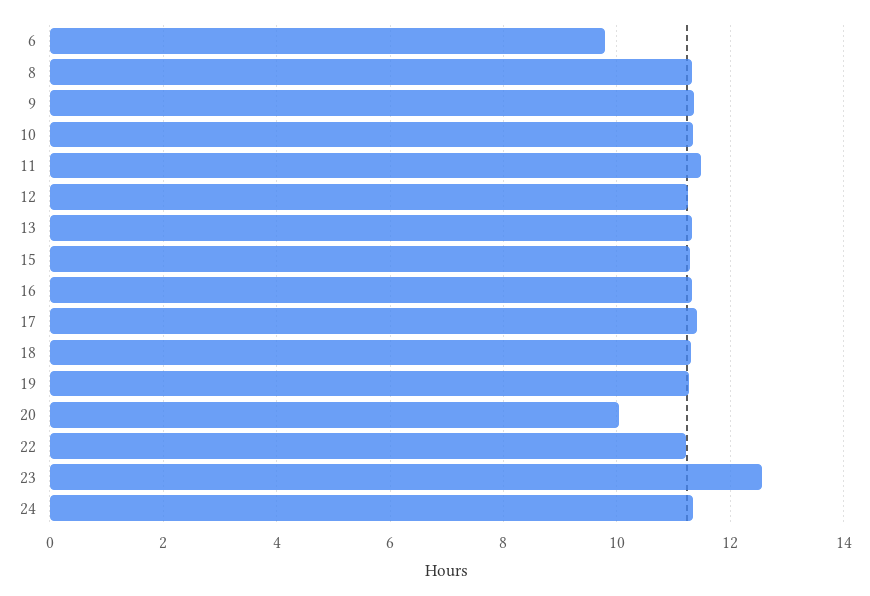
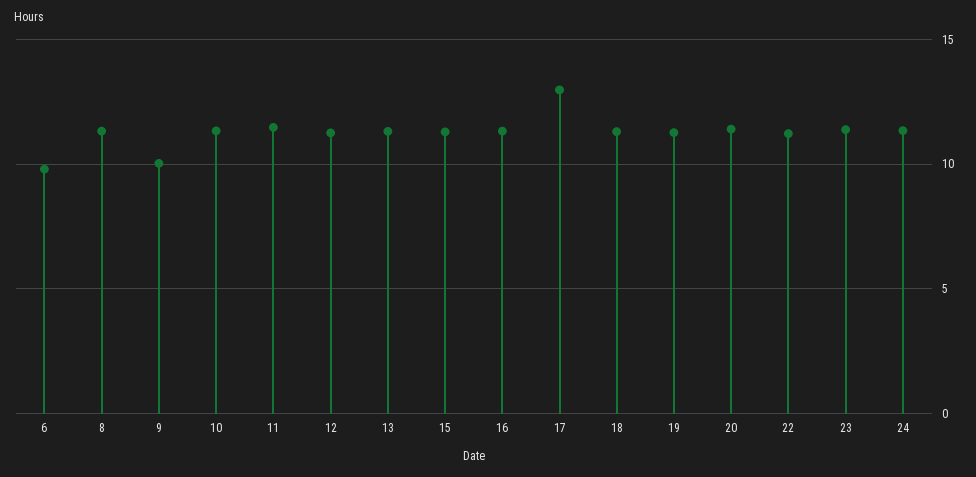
9: 11.4 -> 10
17: 11.4 -> 13
20: 10 -> 11.5
23: 12.6 -> 11.5

